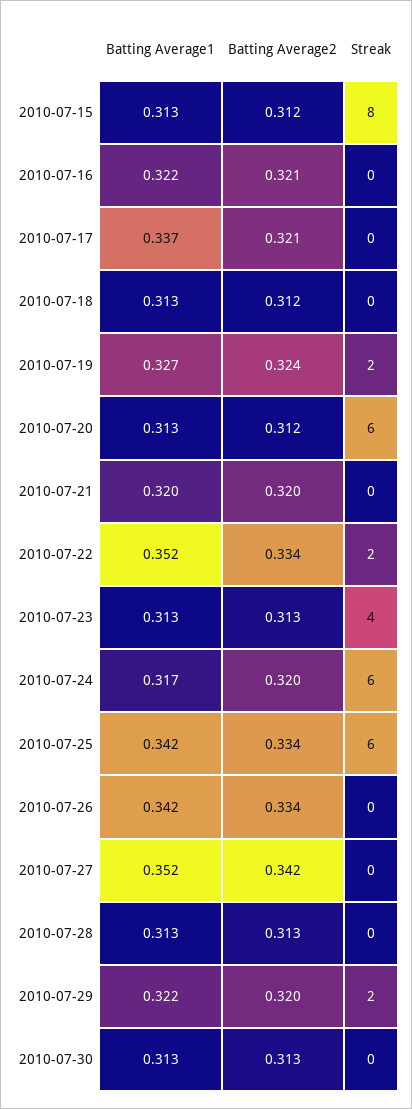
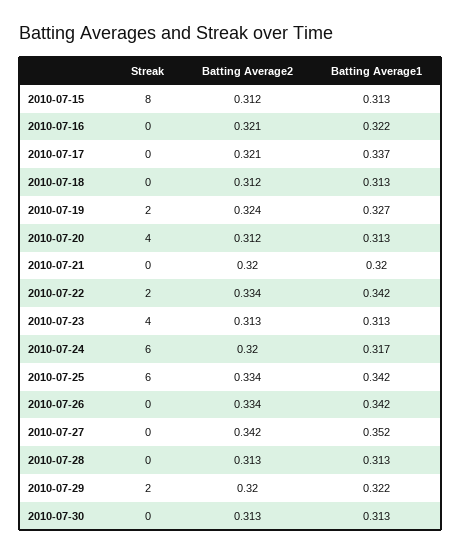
Streak, 2010-07-20: 6 -> 4
Batting Average1, 2010-07-22: 0.352 -> 0.342

